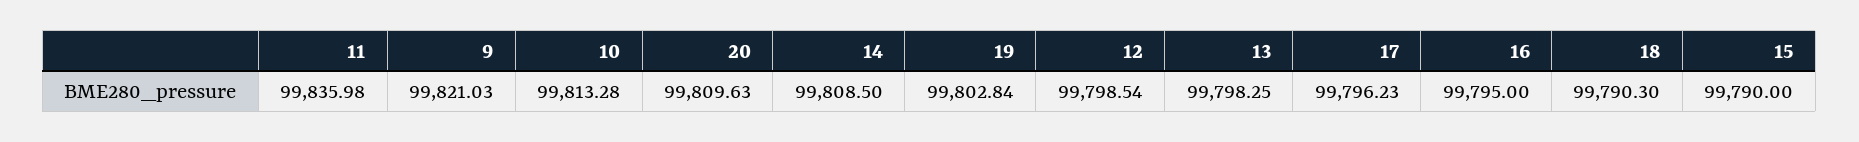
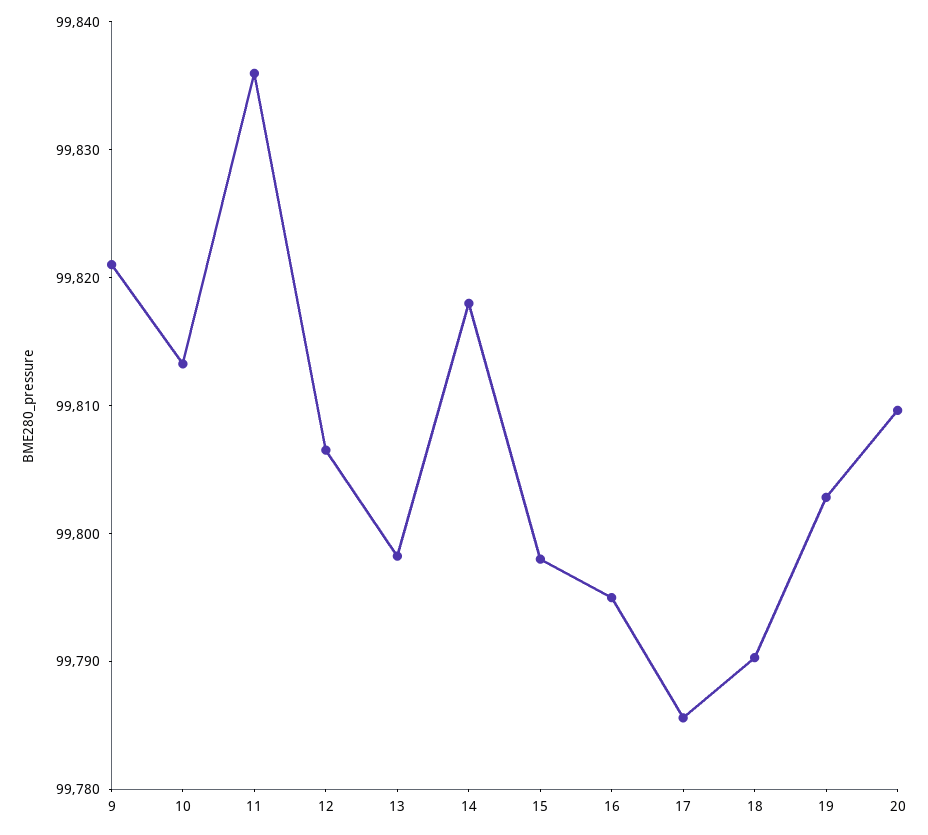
14: 99808.5 -> 99818
12: 99798.54 -> 99806
17: 99796.23 -> 99786
15: 99790 -> 99798

